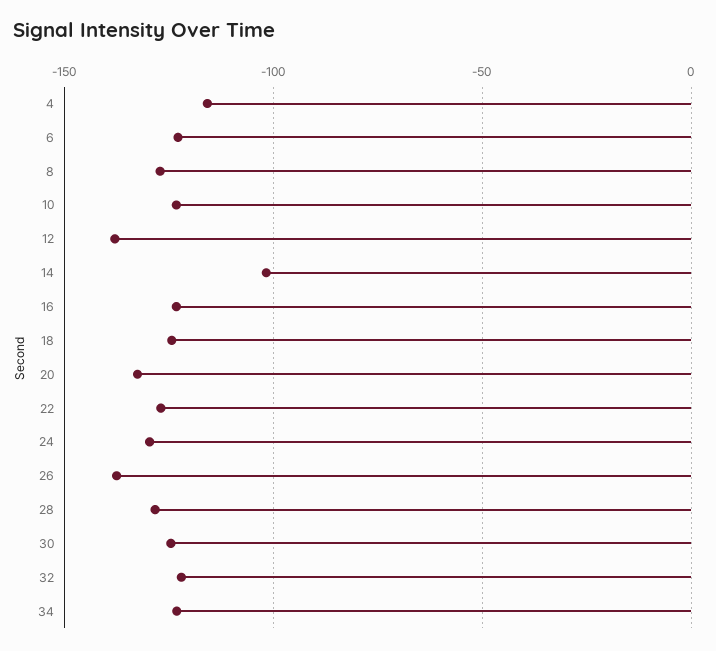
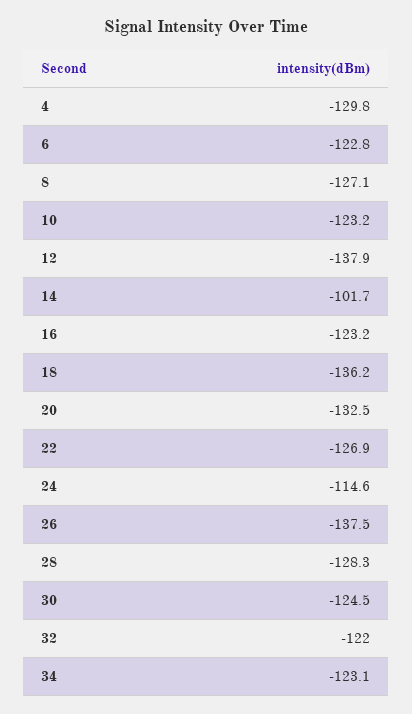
4: -115 -> -129.8
18: -125 -> -136.2
24: -130 -> -114.6

